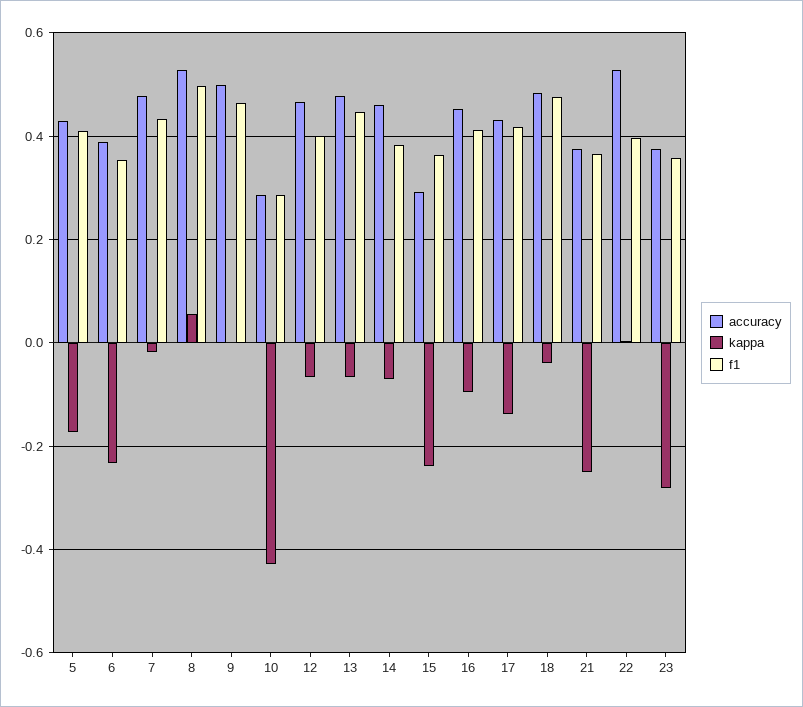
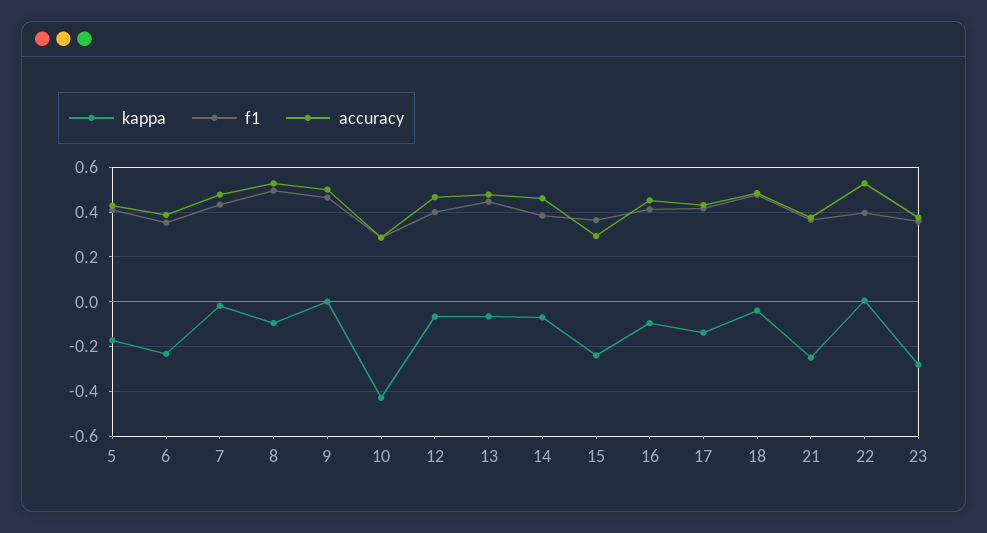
kappa, 8: 0.06 -> -0.1

